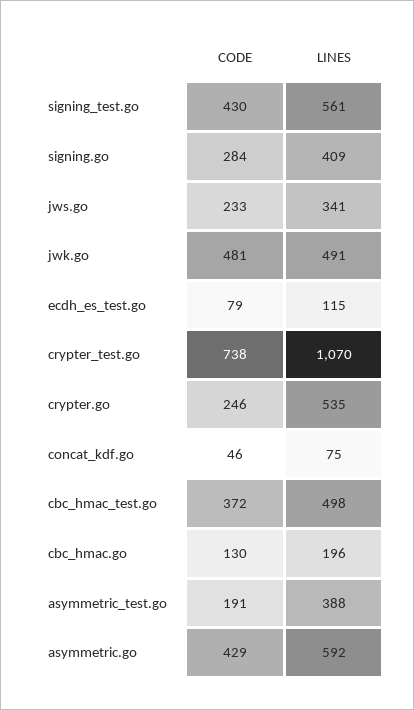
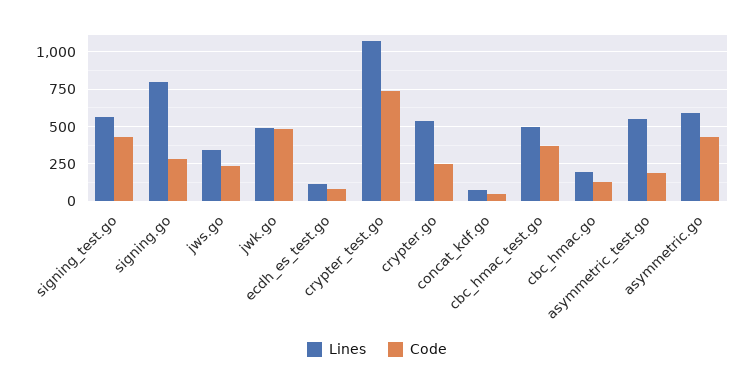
LINES, signing.go: 409 -> 800
LINES, asymmetric_test.go: 388 -> 550

